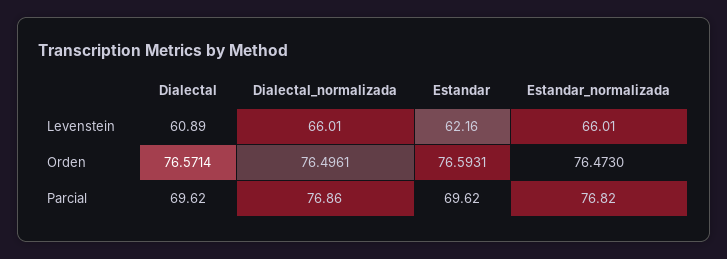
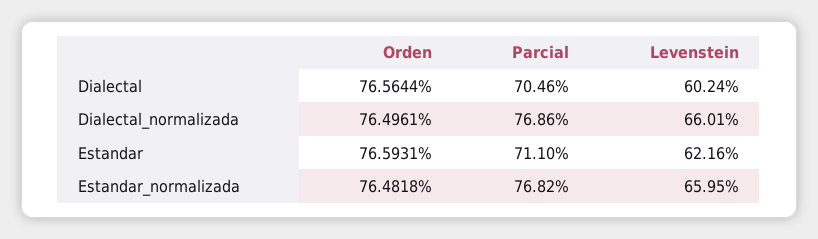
Dialectal, Levenstein: 60.89 -> 60.24
Estandar_normalizada, Levenstein: 66.01 -> 65.95
Dialectal, Orden: 76.5714 -> 76.5644
Estandar_normalizada, Orden: 76.473 -> 76.4818
Dialectal, Parcial: 69.62 -> 70.46
Estandar, Parcial: 69.62 -> 71.1

